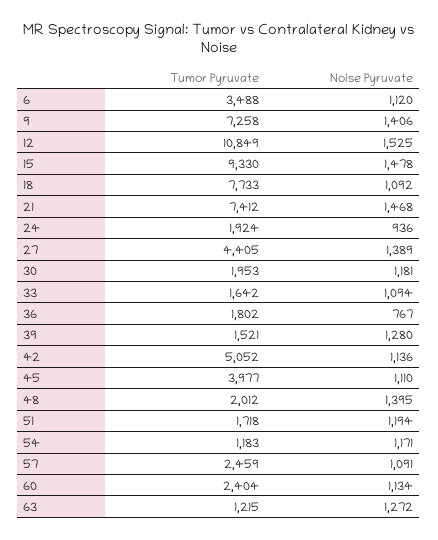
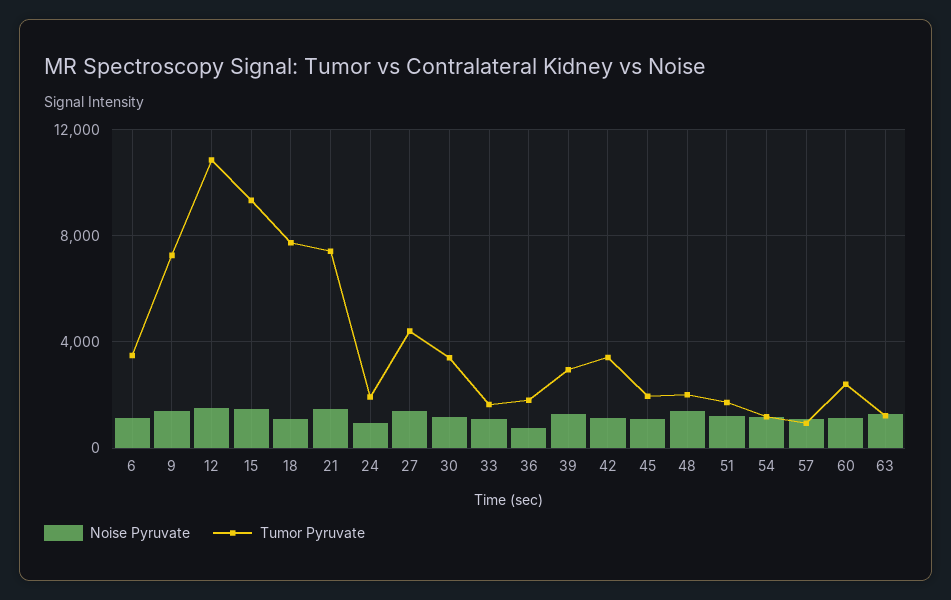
Tumor Pyruvate, 30: 1953 -> 3500
Tumor Pyruvate, 39: 1521 -> 3000
Tumor Pyruvate, 42: 5052 -> 3500
Tumor Pyruvate, 45: 3977 -> 2000
Tumor Pyruvate, 57: 2459 -> 1000

